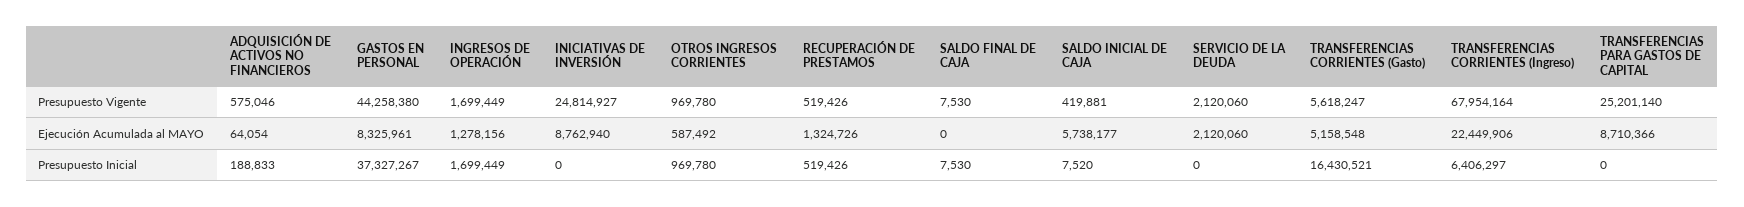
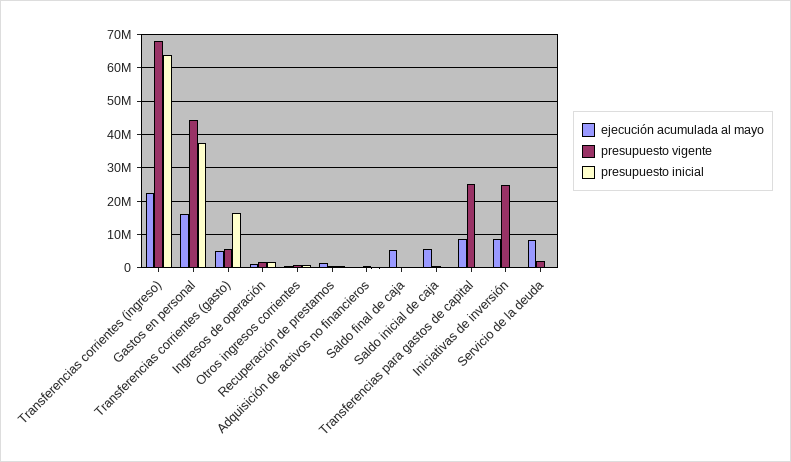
Ejecución Acumulada al MAYO, GASTOS EN PERSONAL: 8325961 -> 16000000
Ejecución Acumulada al MAYO, SALDO FINAL DE CAJA: 0 -> 6000000
Ejecución Acumulada al MAYO, SERVICIO DE LA DEUDA: 2120060 -> 8000000
Presupuesto Inicial, TRANSFERENCIAS CORRIENTES (Ingreso): 6406297 -> 64000000

